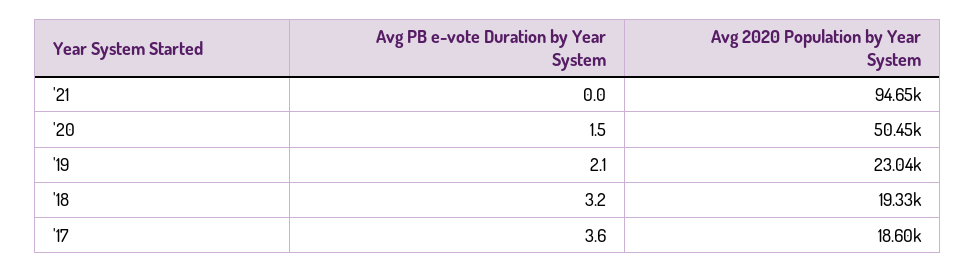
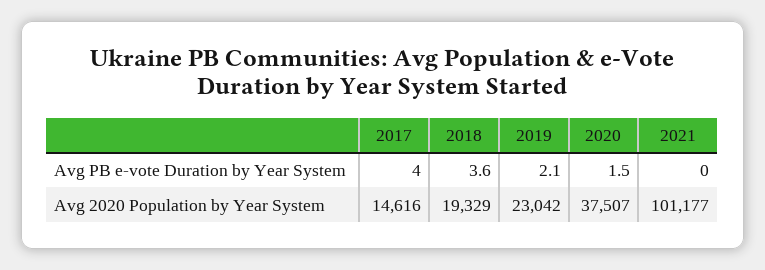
Avg 2020 Population by Year System, '21: 94650 -> 101177
Avg 2020 Population by Year System, '20: 50450 -> 37507
Avg PB e-vote Duration by Year System, '18: 3.2 -> 3.6
Avg PB e-vote Duration by Year System, '17: 3.6 -> 4
Avg 2020 Population by Year System, '17: 18600 -> 14616

